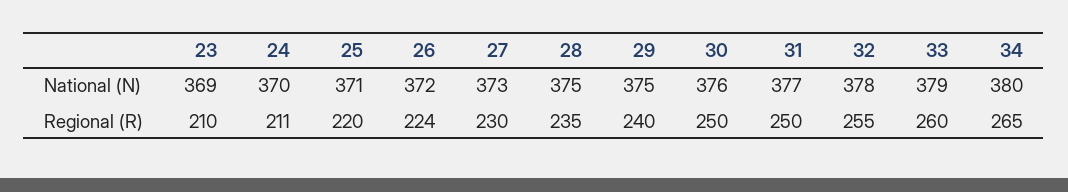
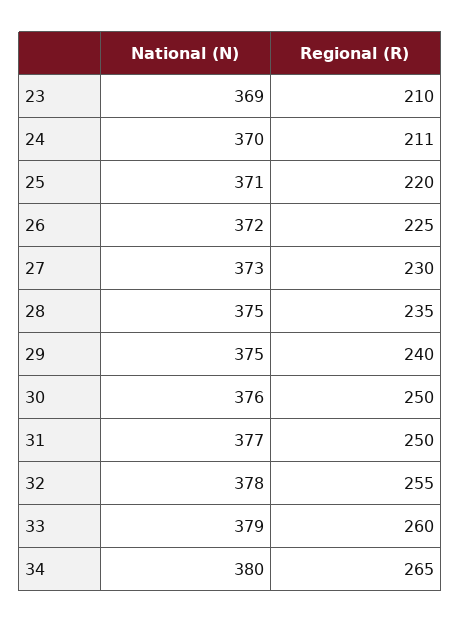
26, Regional (R): 224 -> 225

